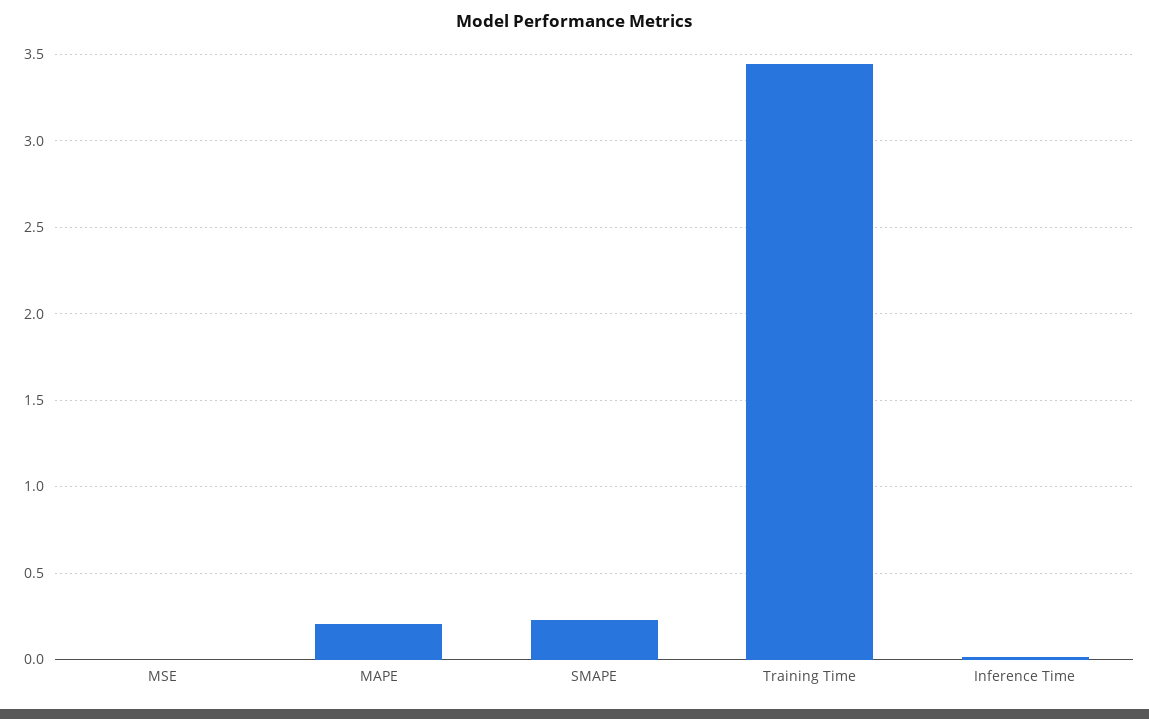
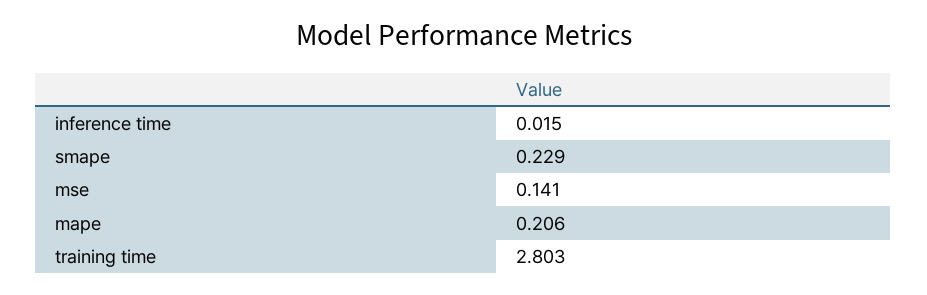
MSE: 0 -> 0.141
Training Time: 3.45 -> 2.803

